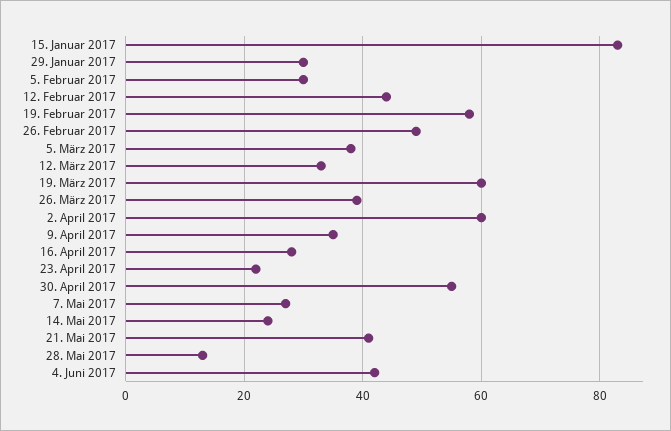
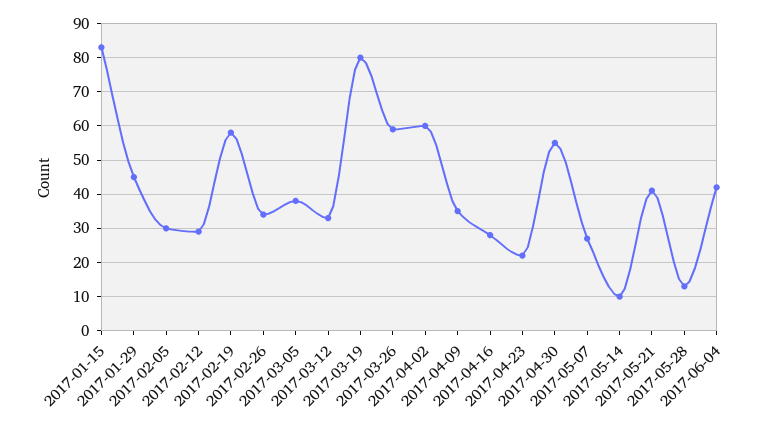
29. Januar 2017: 30 -> 45
12. Februar 2017: 45 -> 30
26. Februar 2017: 50 -> 35
19. März 2017: 60 -> 80
26. März 2017: 40 -> 60
14. Mai 2017: 25 -> 10

